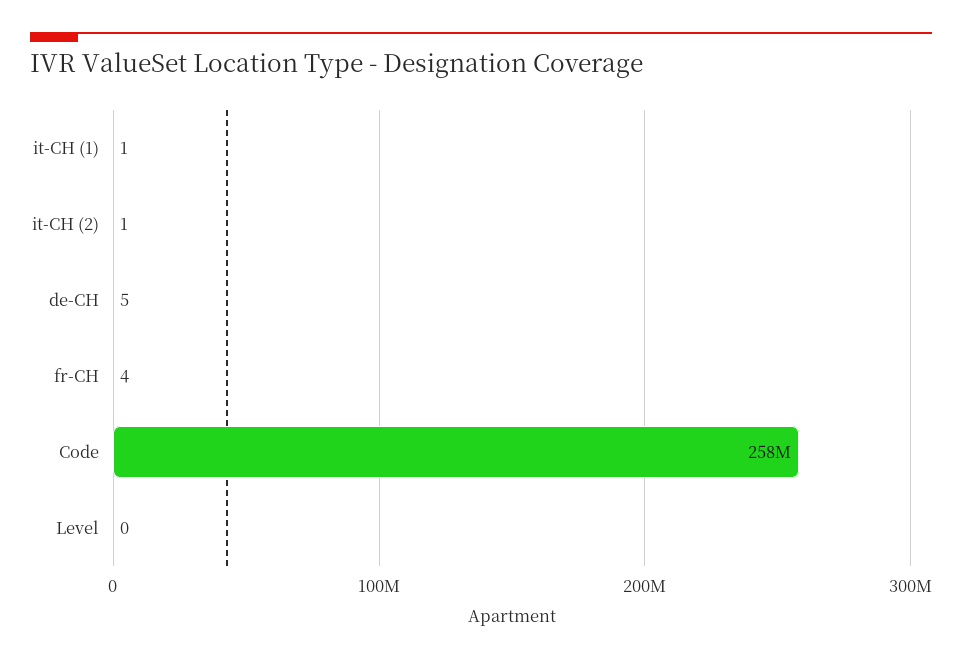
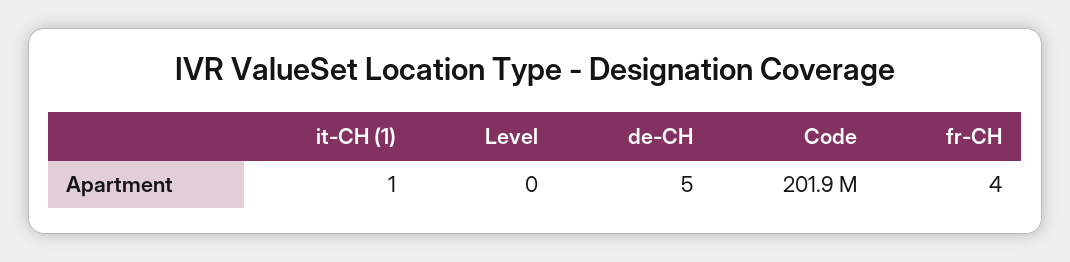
it-CH (2): 1 -> none
Code: 258000000 -> 201900000

